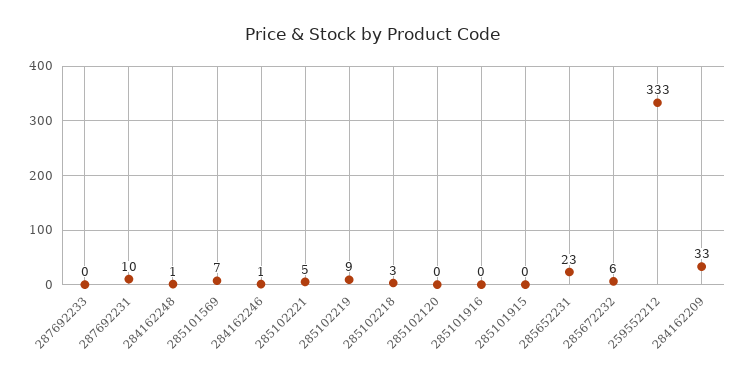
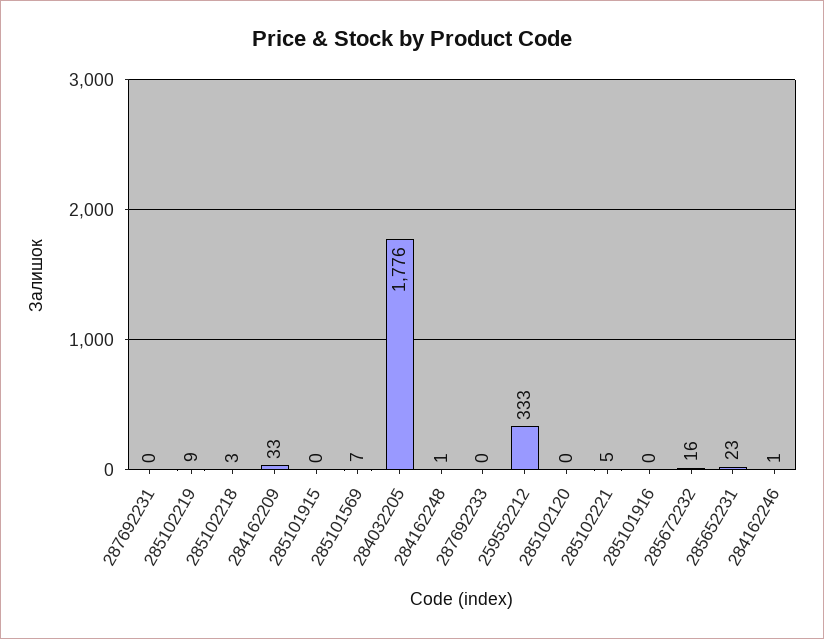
287692231: 10 -> 0
285672232: 6 -> 16
284032205: none -> 1776

